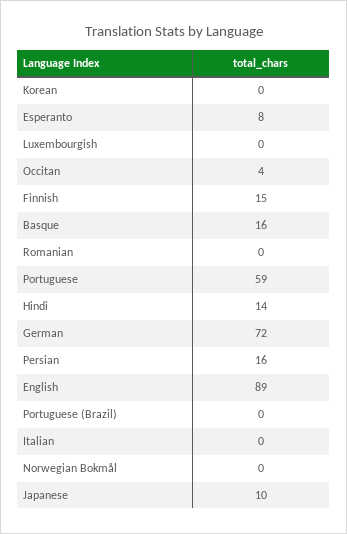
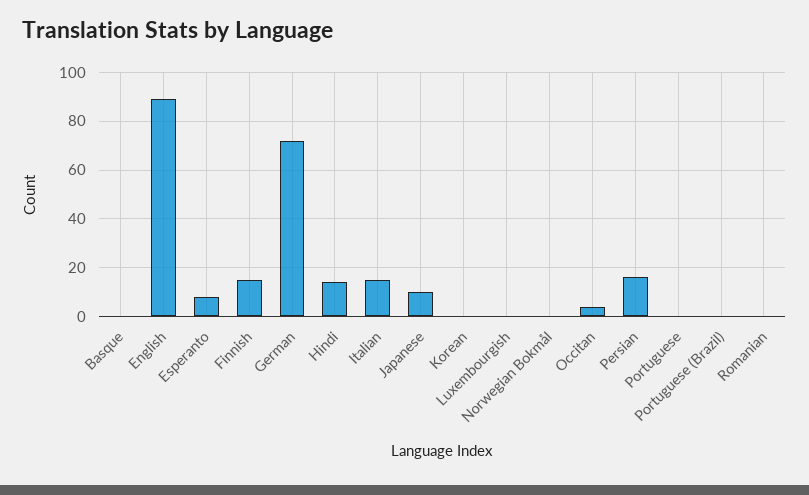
Basque: 16 -> 0
Portuguese: 59 -> 0
Italian: 0 -> 15

